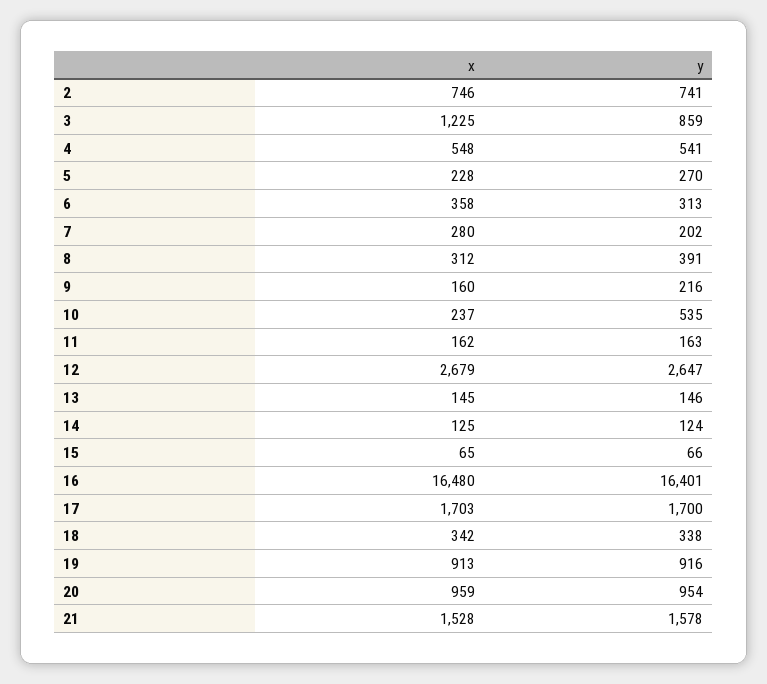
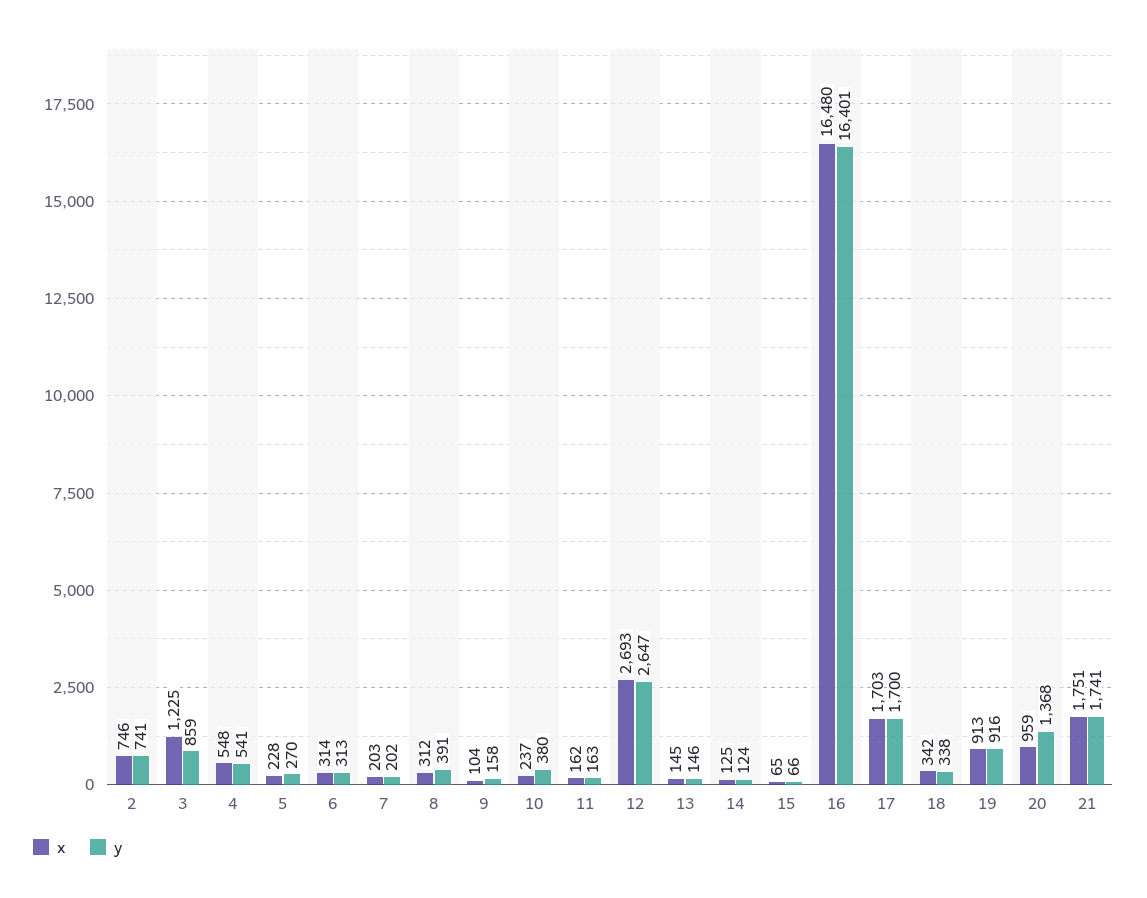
x, 6: 358 -> 314
x, 7: 280 -> 203
x, 9: 160 -> 104
y, 9: 216 -> 158
y, 10: 535 -> 380
x, 12: 2679 -> 2693
y, 20: 954 -> 1368
x, 21: 1528 -> 1751
y, 21: 1578 -> 1741

